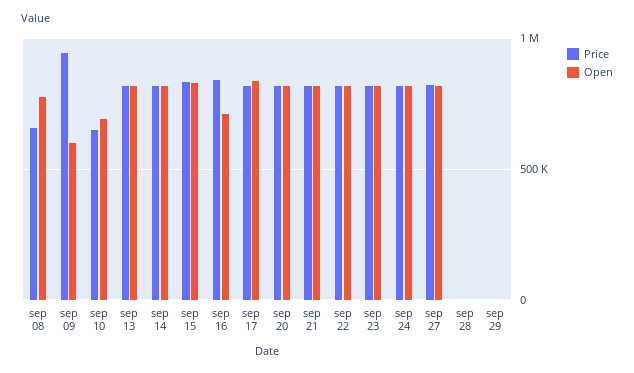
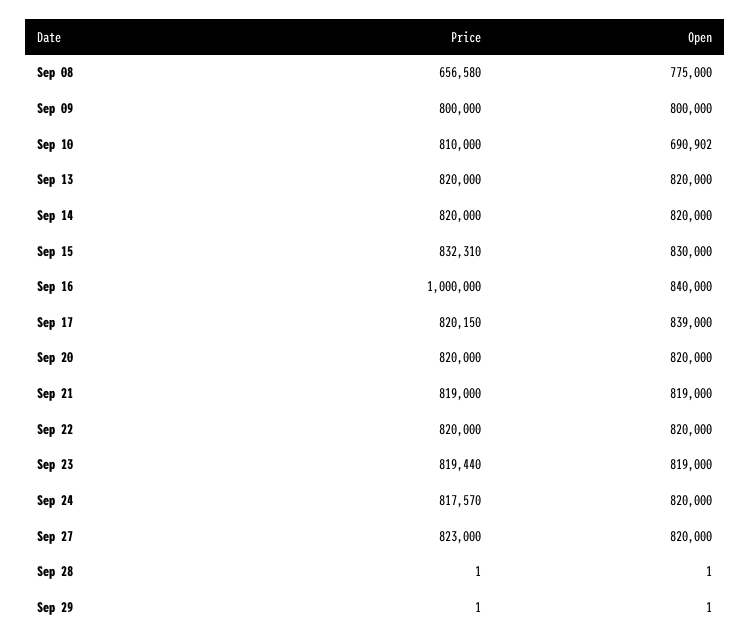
Price, sep 09: 950000 -> 800000
Open, sep 09: 600000 -> 800000
Price, sep 10: 650000 -> 810000
Price, sep 16: 850000 -> 1000000
Open, sep 16: 700000 -> 840000

